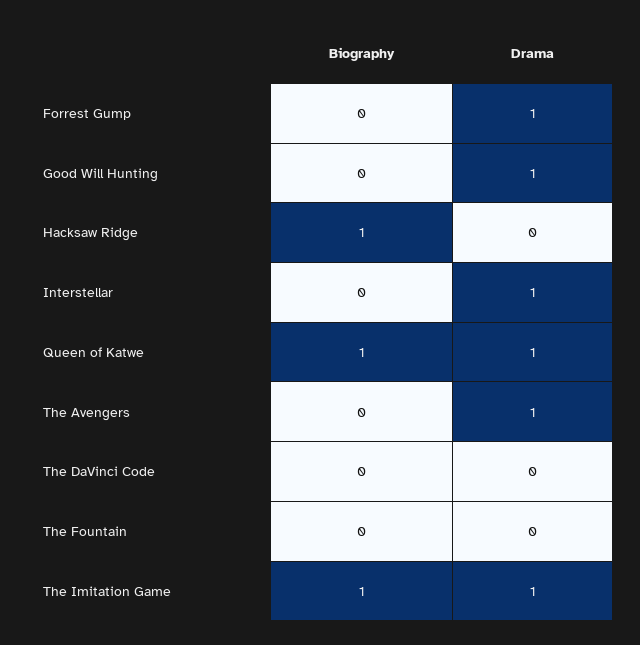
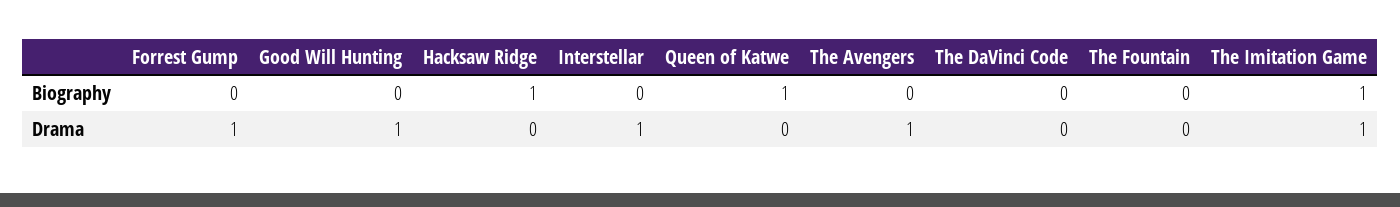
Drama, Queen of Katwe: 1 -> 0

